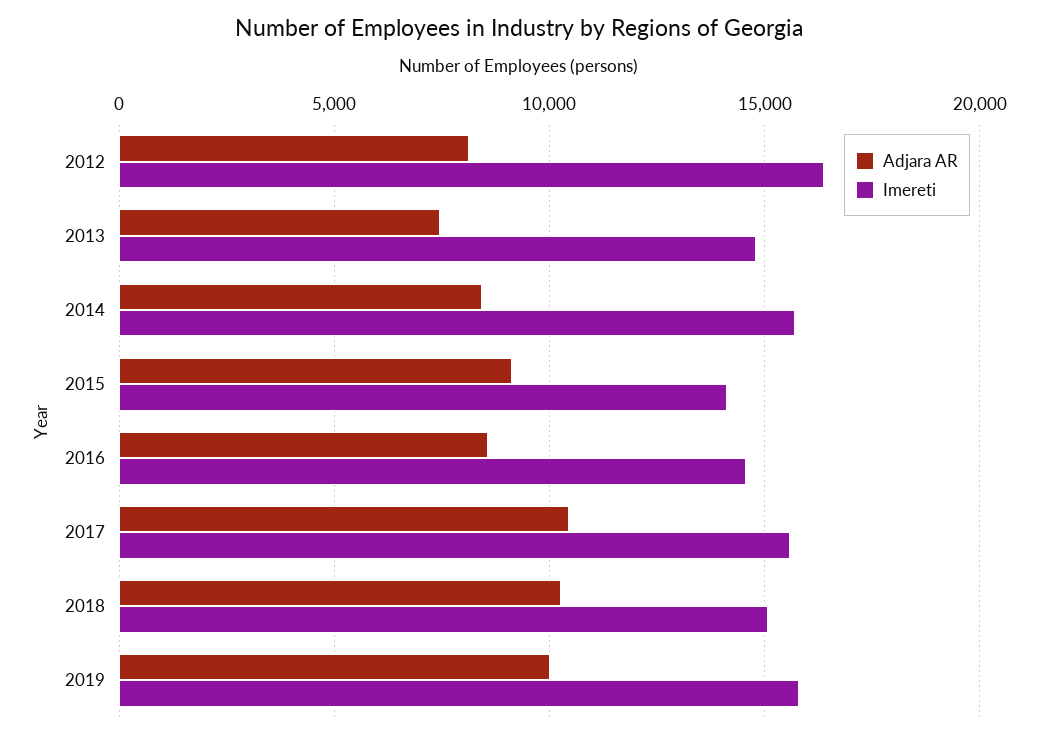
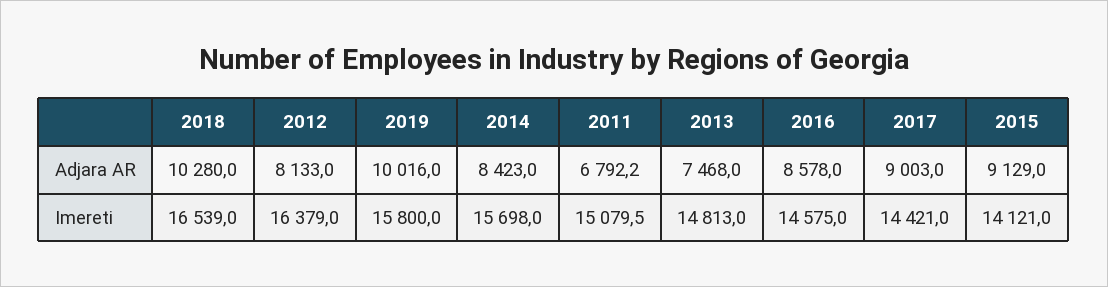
Adjara AR, 2017: 10500 -> 9003
Imereti, 2017: 15500 -> 14421
Imereti, 2018: 15000 -> 16539
Adjara AR, 2011: none -> 6792.2
Imereti, 2011: none -> 15079.5

